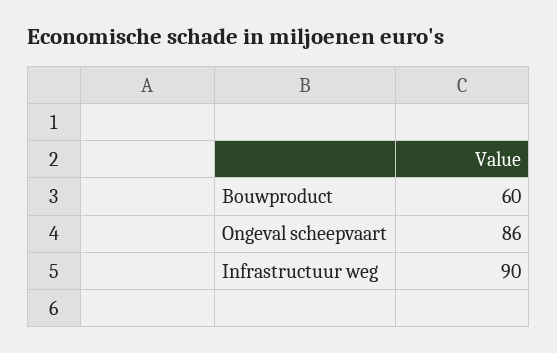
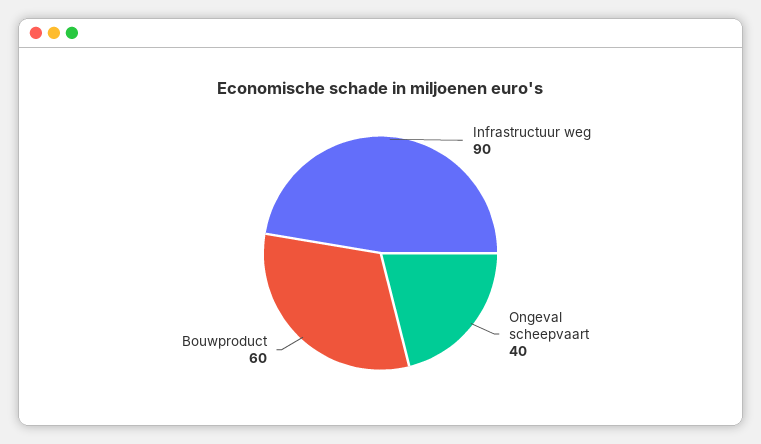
Ongeval scheepvaart: 86 -> 40

